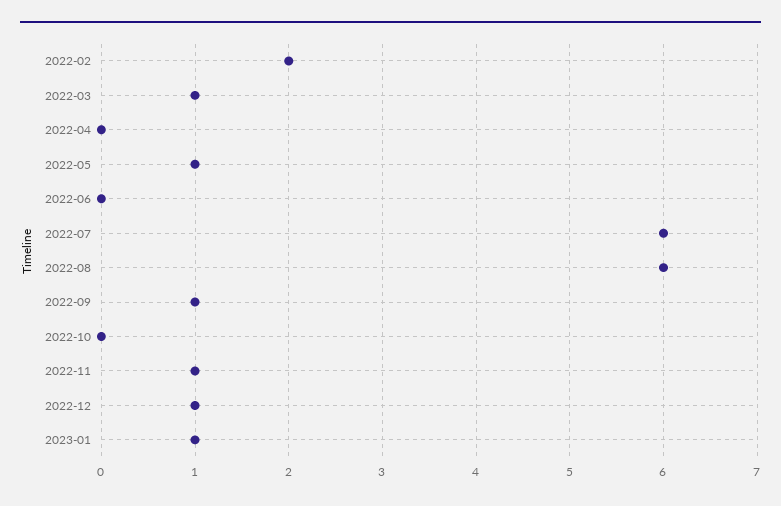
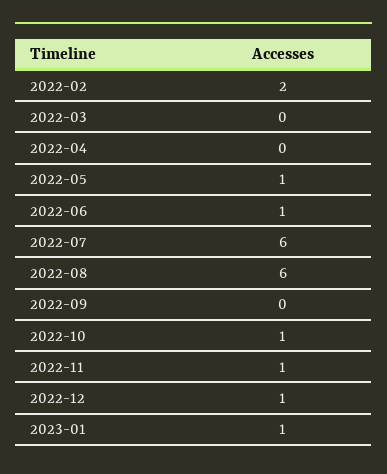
2022-03: 1 -> 0
2022-06: 0 -> 1
2022-09: 1 -> 0
2022-10: 0 -> 1

